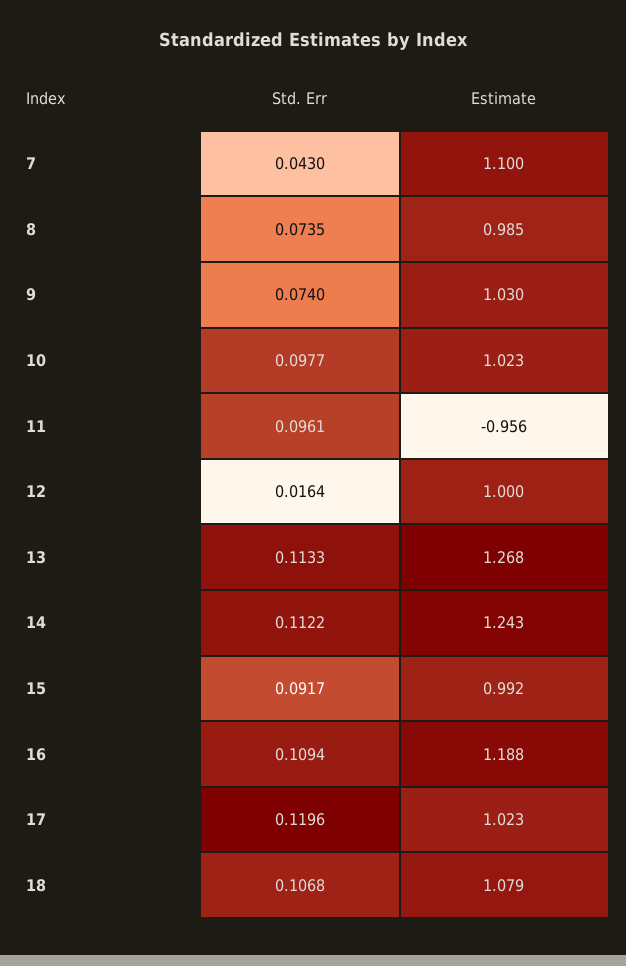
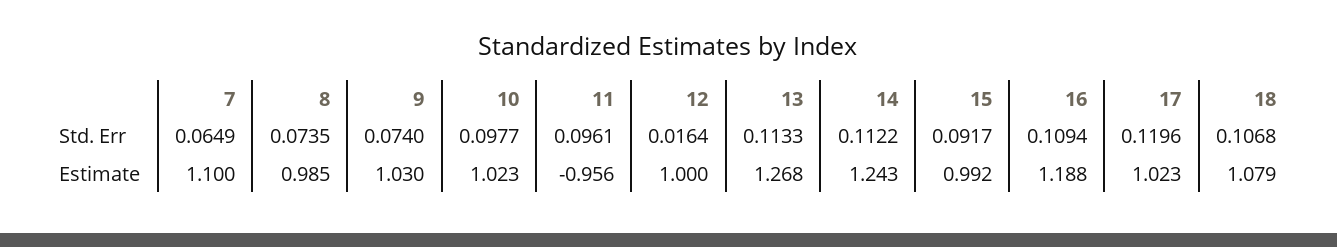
Std. Err, 7: 0.043 -> 0.0649

